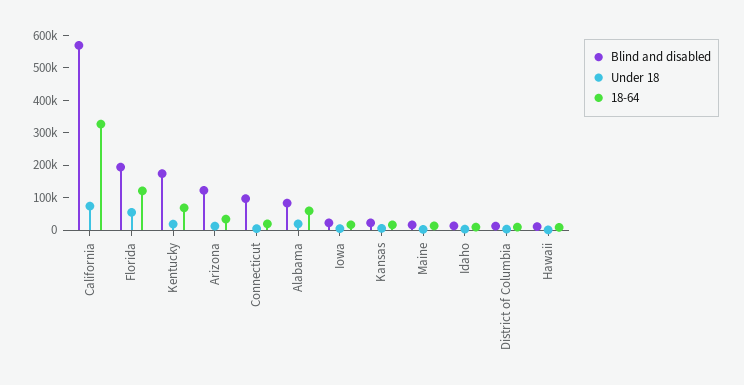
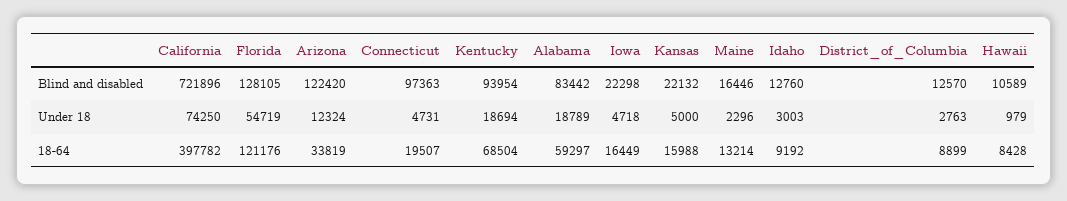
Blind and disabled, California: 575000 -> 721896
18-64, California: 325000 -> 397782
Blind and disabled, Florida: 200000 -> 128105
Blind and disabled, Kentucky: 175000 -> 93954

